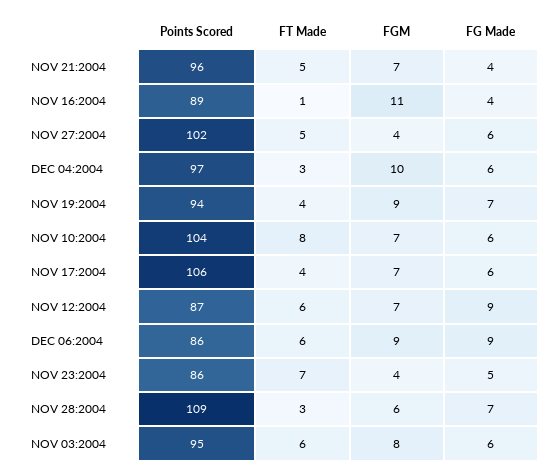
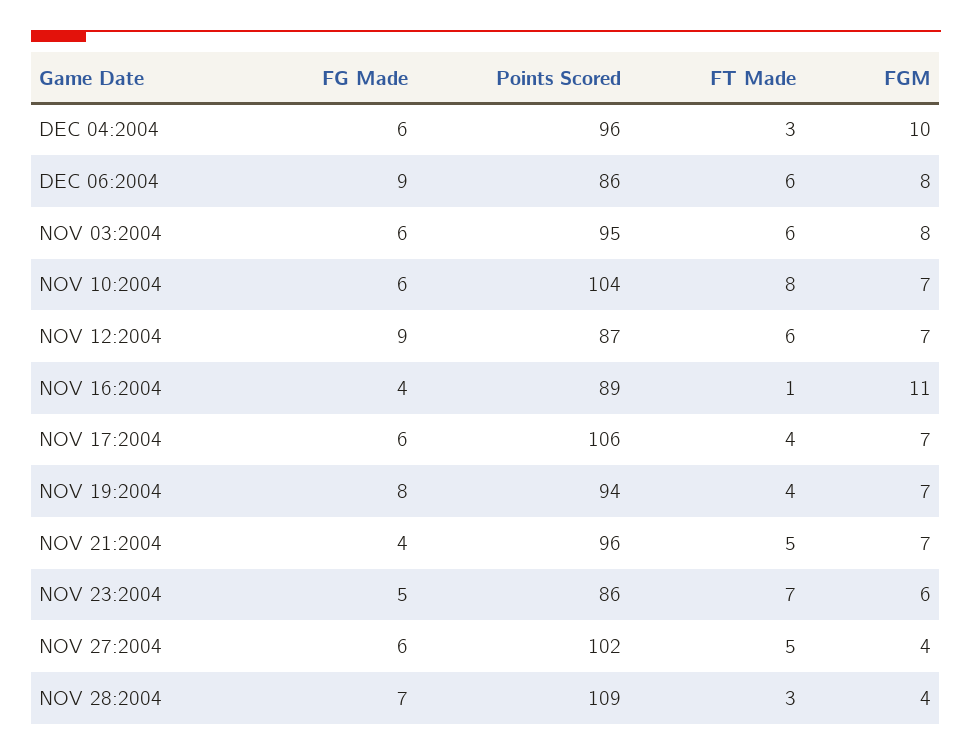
Points Scored, DEC 04:2004: 97 -> 96
FGM, NOV 19:2004: 9 -> 7
FG Made, NOV 19:2004: 7 -> 8
FGM, DEC 06:2004: 9 -> 8
FGM, NOV 23:2004: 4 -> 6
FGM, NOV 28:2004: 6 -> 4

